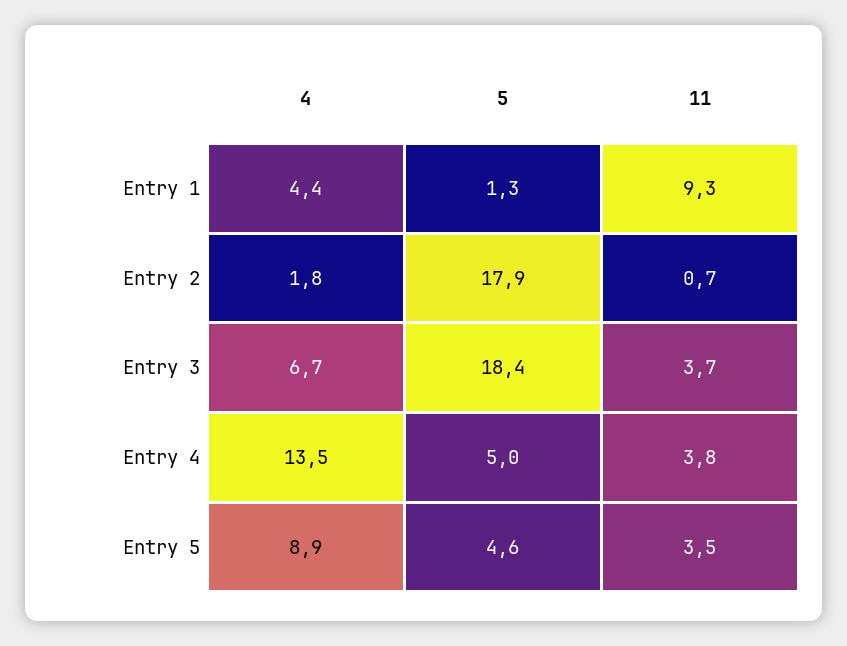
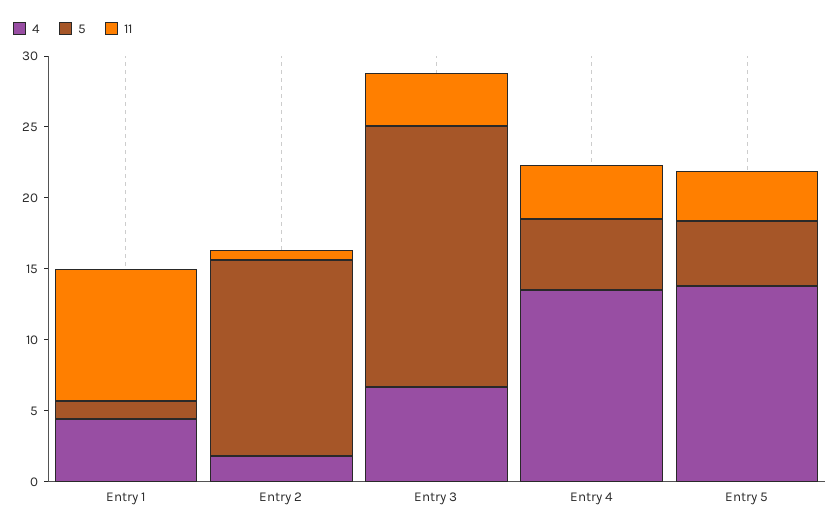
5, Entry 2: 17.9 -> 14
4, Entry 5: 8.9 -> 14

